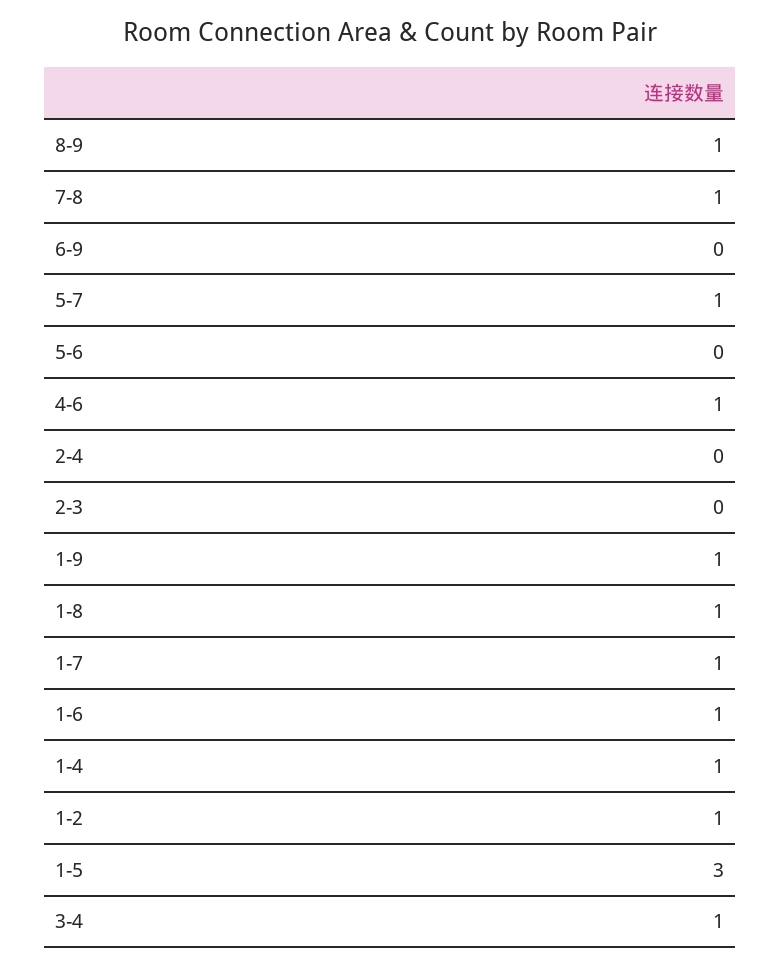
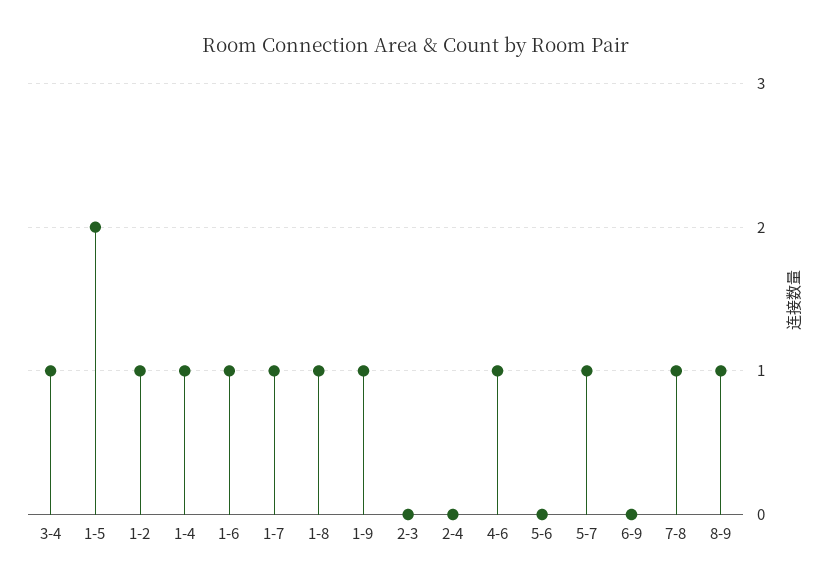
1-5: 3 -> 2

